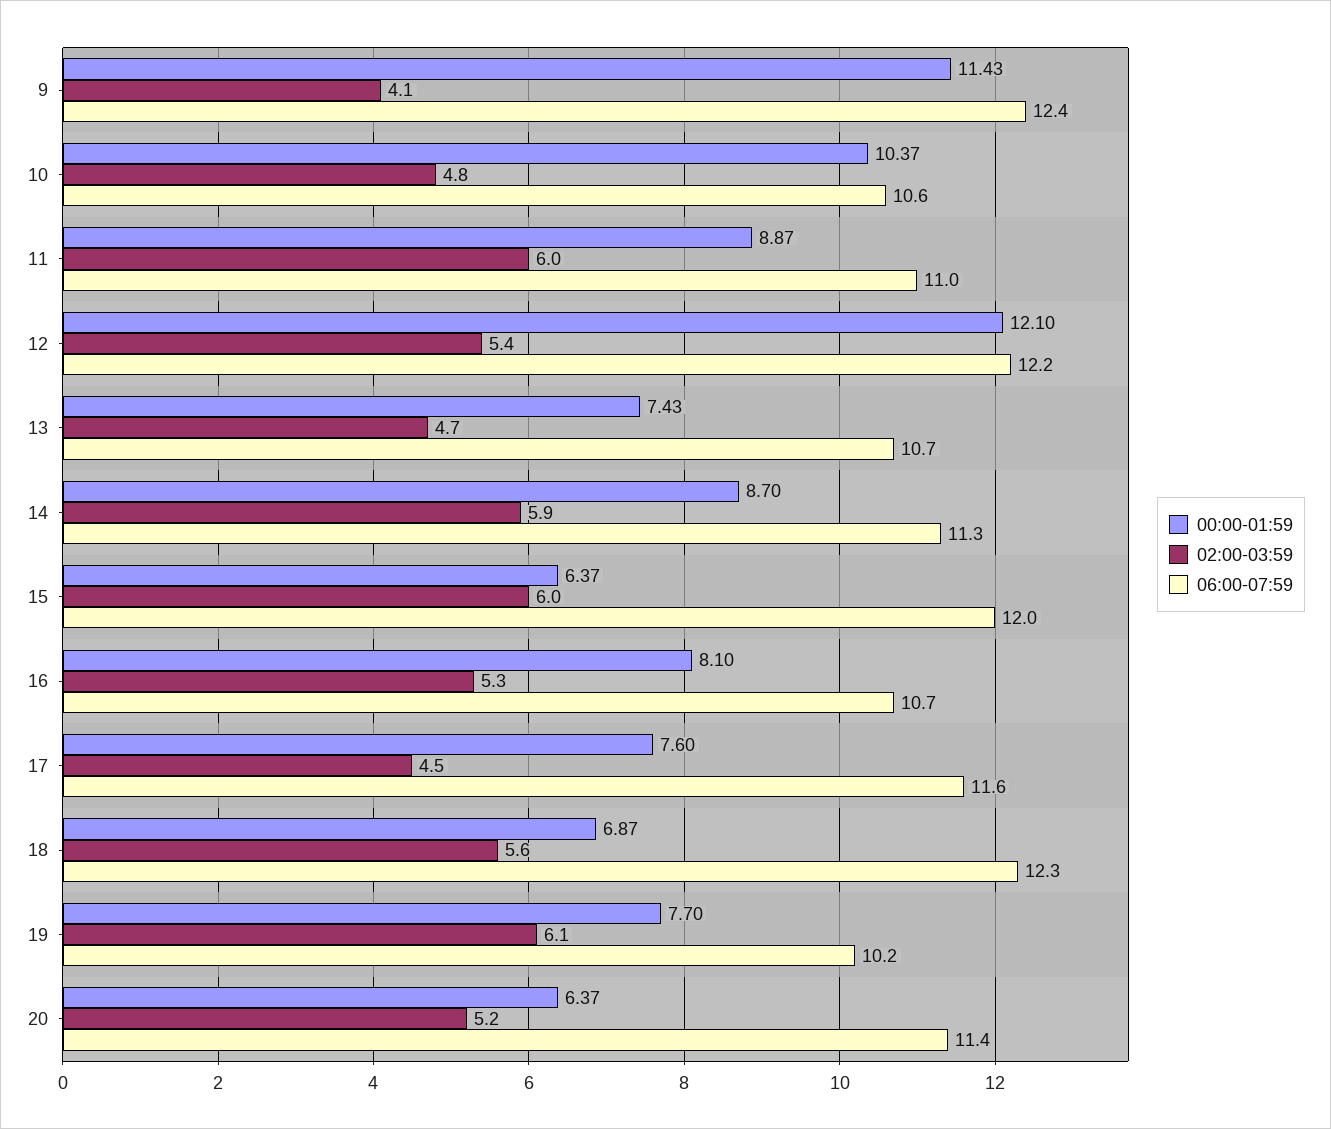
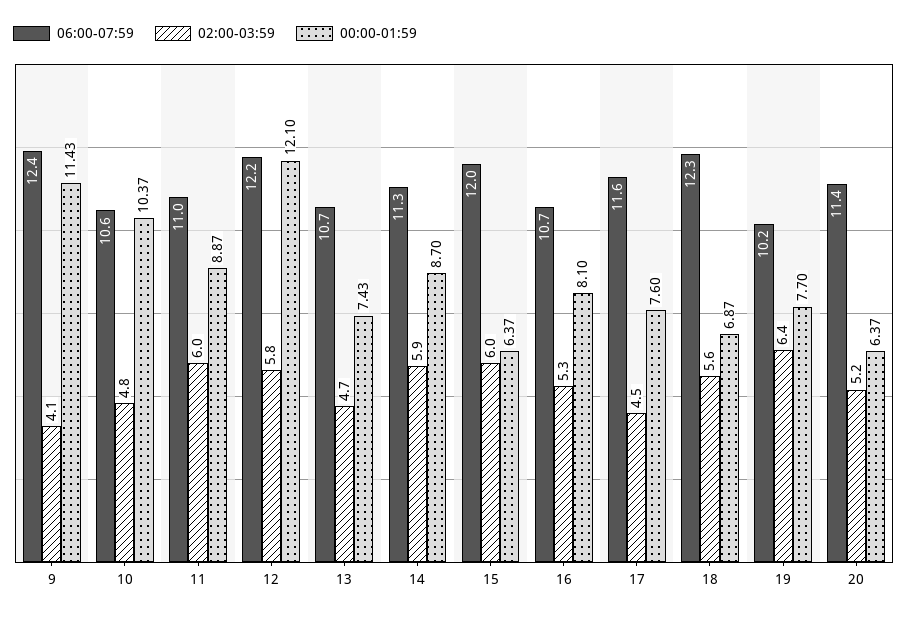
02:00-03:59, 12: 5.4 -> 5.8
02:00-03:59, 19: 6.1 -> 6.4

